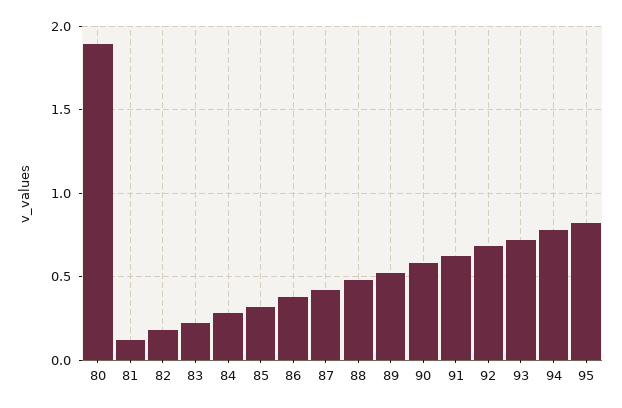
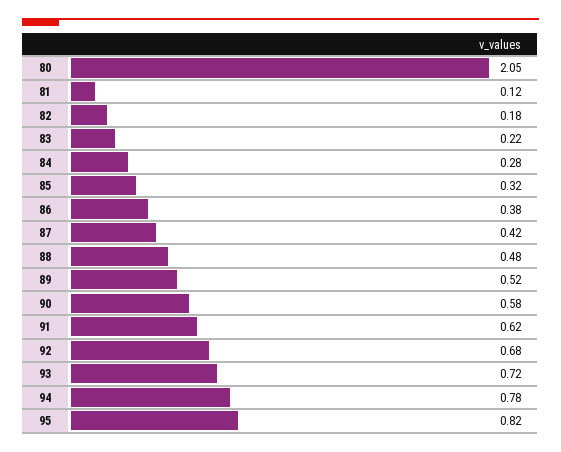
80: 1.9 -> 2.05

